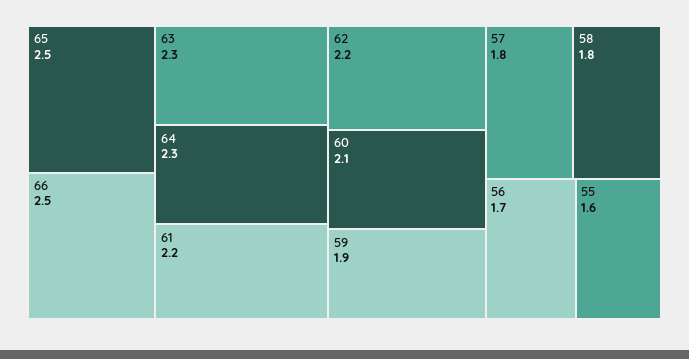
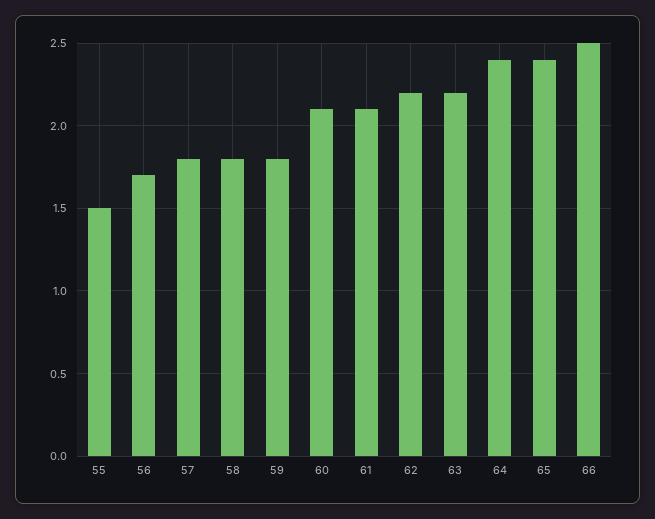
65: 2.5 -> 2.4
63: 2.3 -> 2.2
64: 2.3 -> 2.4
61: 2.2 -> 2.1
59: 1.9 -> 1.8
55: 1.6 -> 1.5

